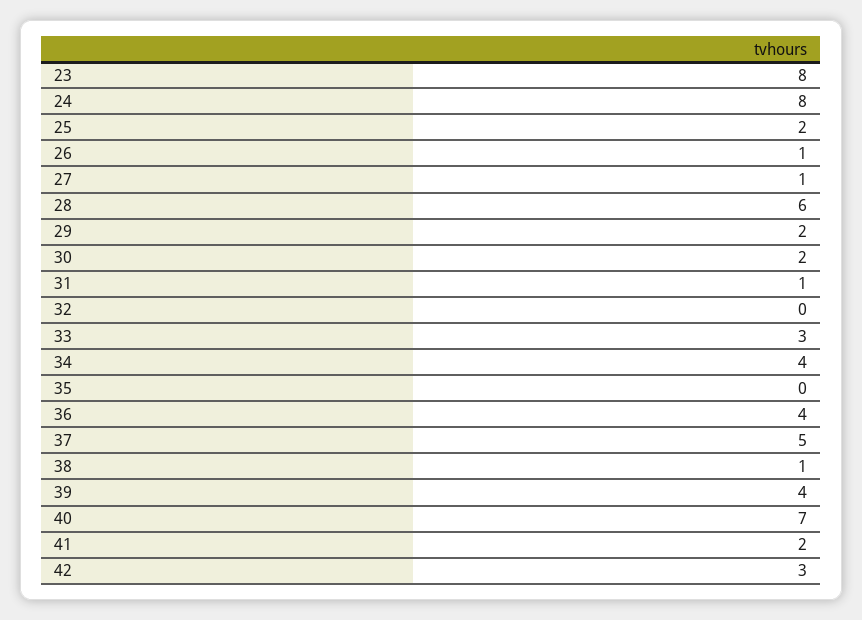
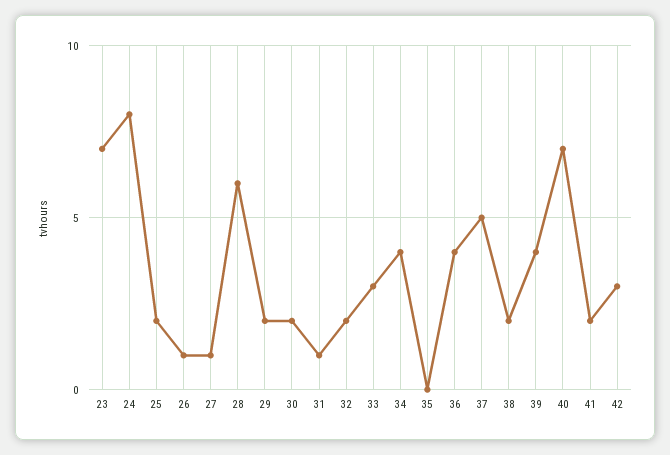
23: 8 -> 7
32: 0 -> 2
38: 1 -> 2

